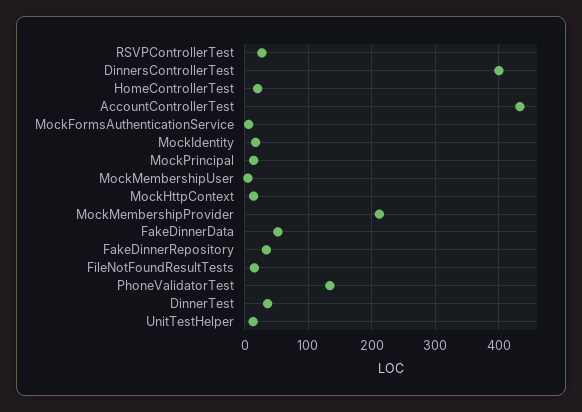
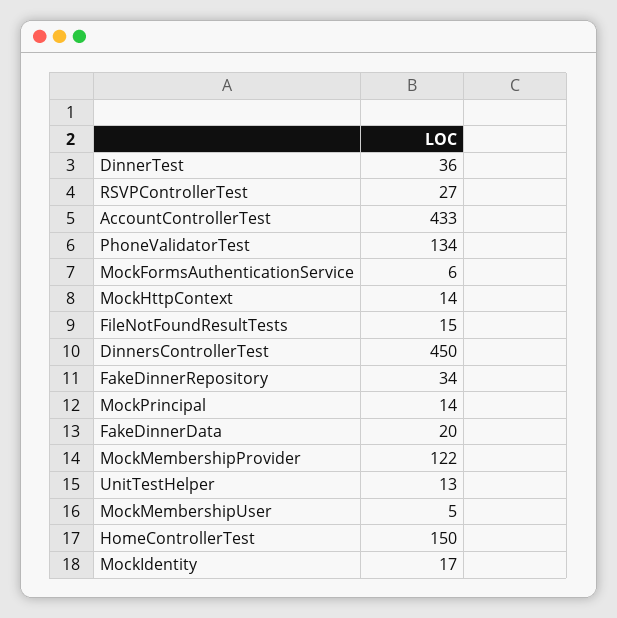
DinnersControllerTest: 400 -> 450
HomeControllerTest: 20 -> 150
MockMembershipProvider: 210 -> 122
FakeDinnerData: 50 -> 20

